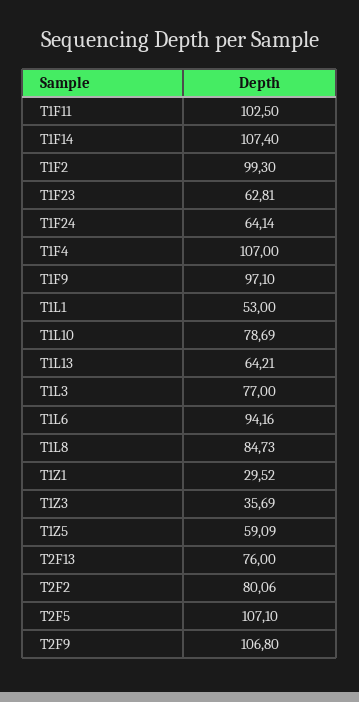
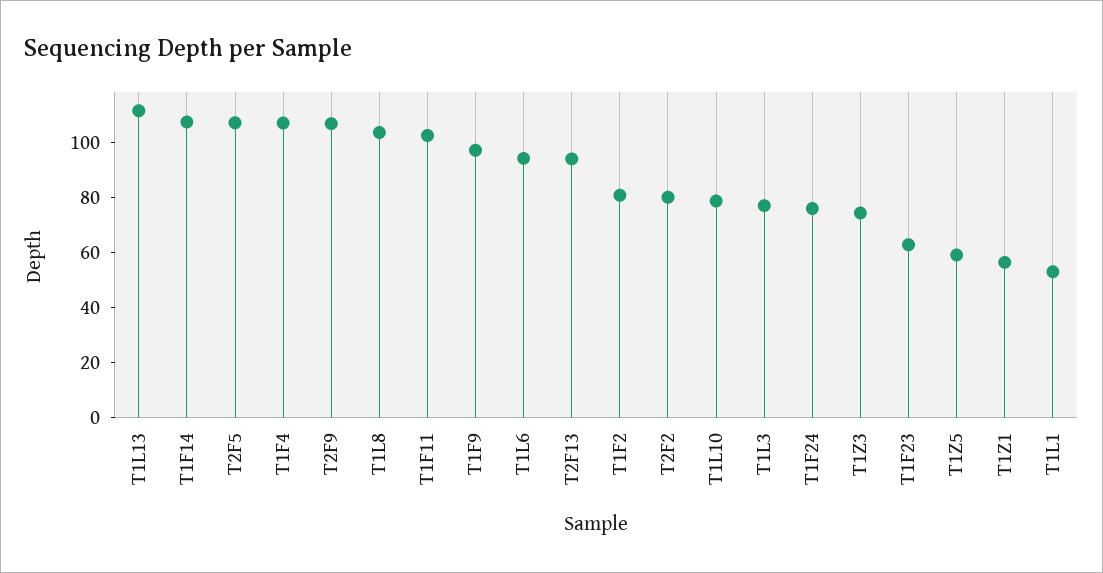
T1F2: 99.3 -> 80
T1F24: 64.14 -> 75
T1L13: 64.21 -> 110
T1L8: 84.73 -> 105
T1Z1: 29.52 -> 55
T1Z3: 35.69 -> 75
T2F13: 76 -> 95

